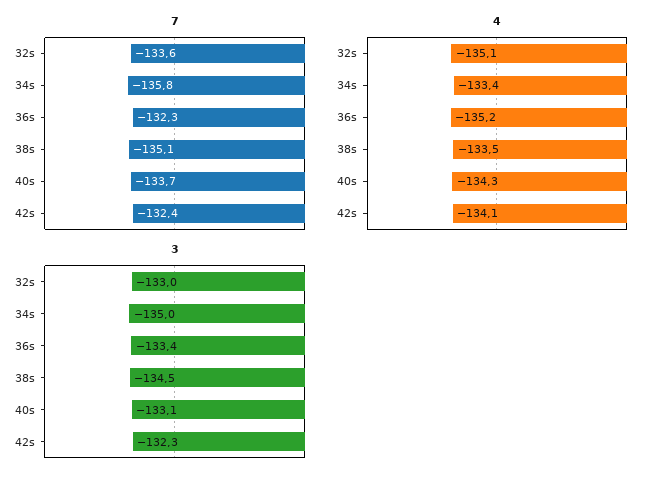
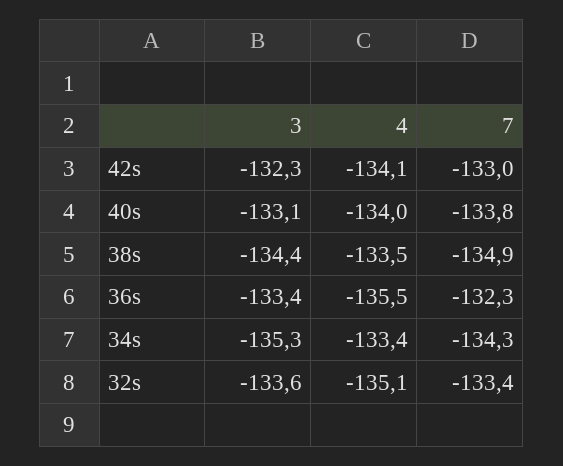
7, 32s: -133.6 -> -133.4
7, 34s: -135.8 -> -134.3
7, 38s: -135.1 -> -134.9
7, 40s: -133.7 -> -133.8
7, 42s: -132.4 -> -133
4, 36s: -135.2 -> -135.5
4, 40s: -134.3 -> -134
3, 32s: -133 -> -133.6
3, 34s: -135 -> -135.3
3, 38s: -134.5 -> -134.4

